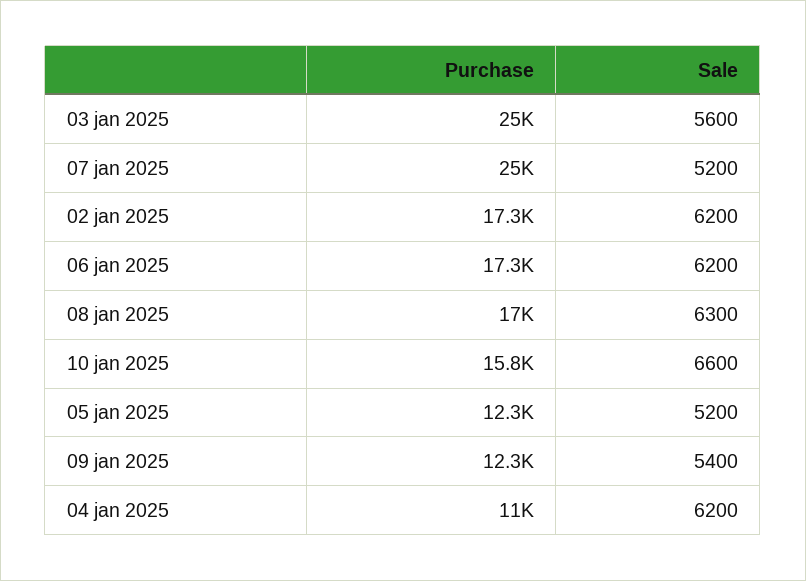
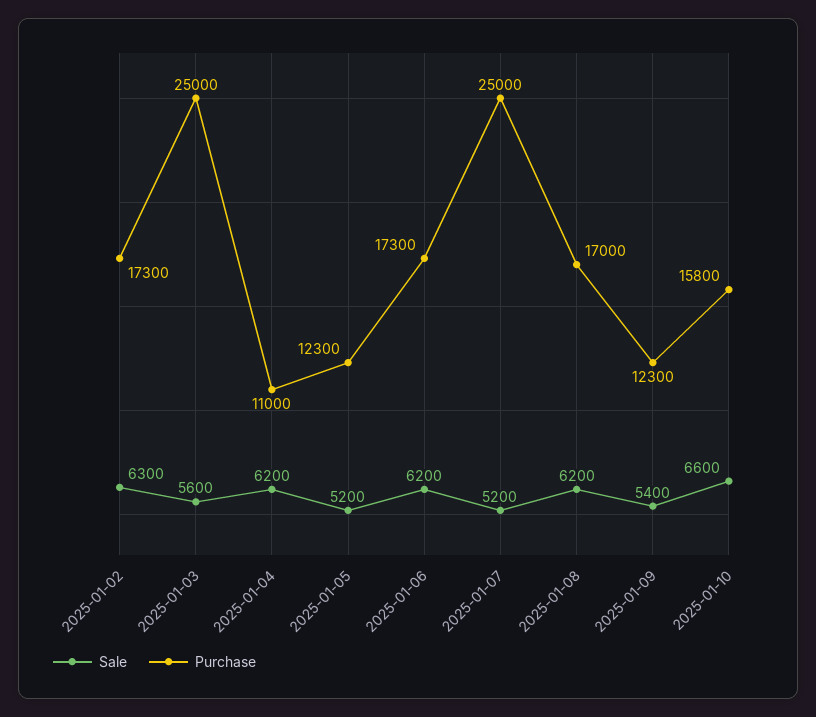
Sale, 02 jan 2025: 6200 -> 6300
Sale, 08 jan 2025: 6300 -> 6200

